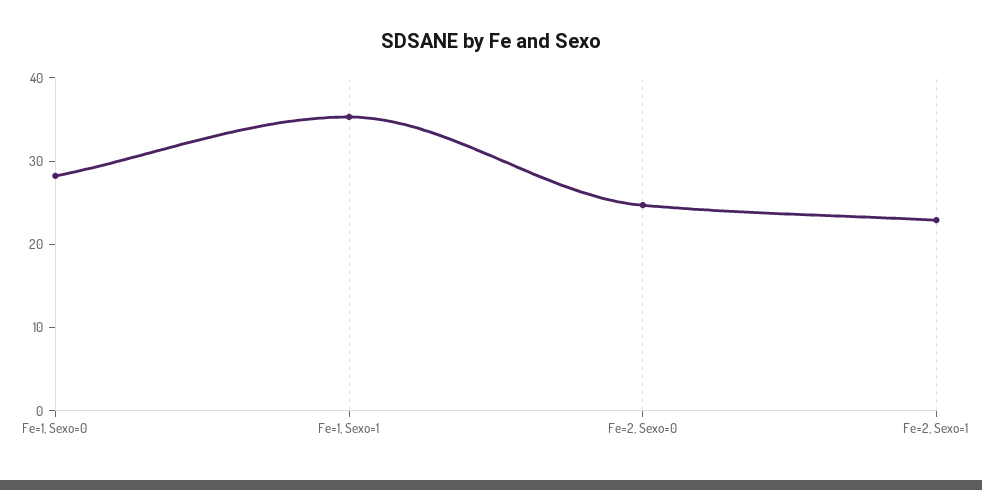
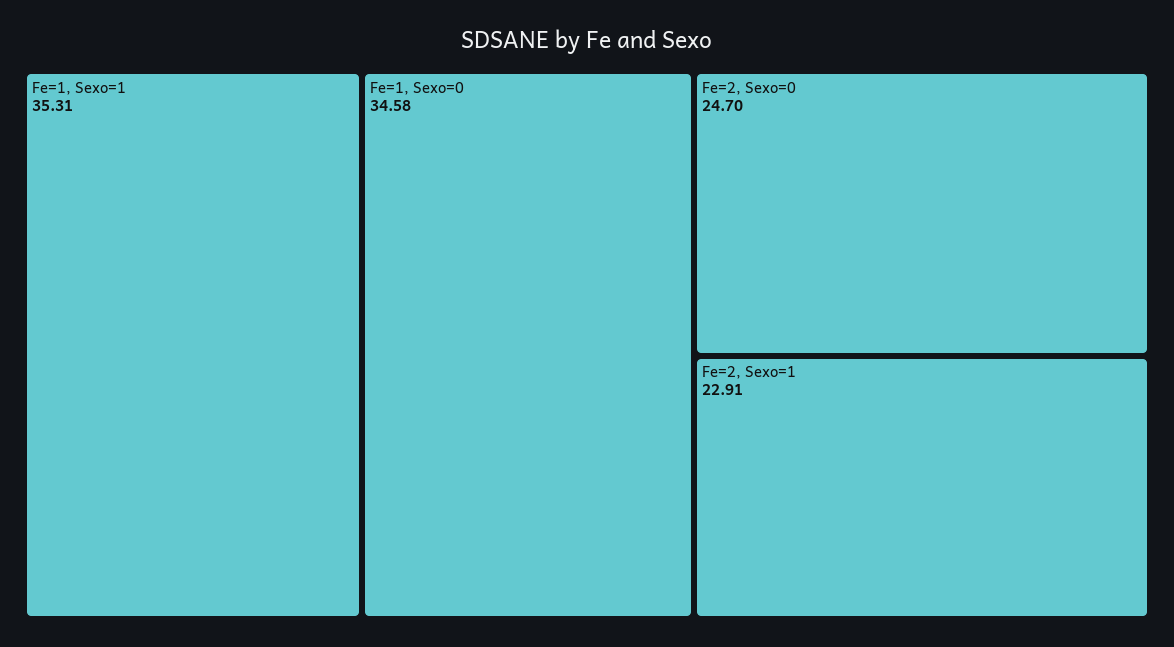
Fe=1, Sexo=0: 28 -> 34.58

